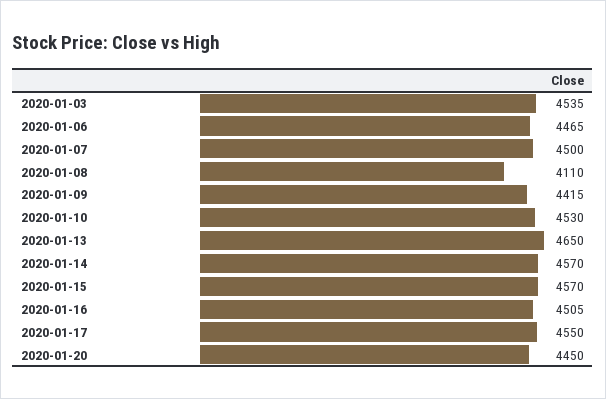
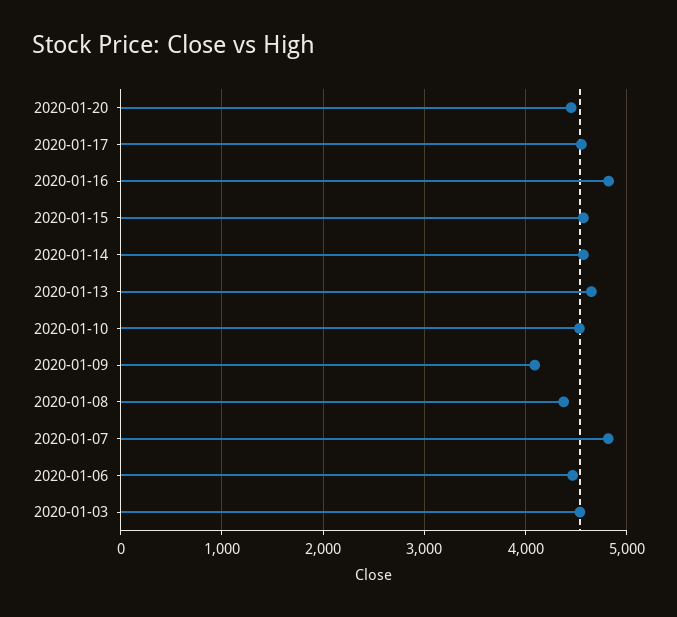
2020-01-07: 4500 -> 4800
2020-01-08: 4110 -> 4400
2020-01-09: 4415 -> 4100
2020-01-16: 4505 -> 4800

